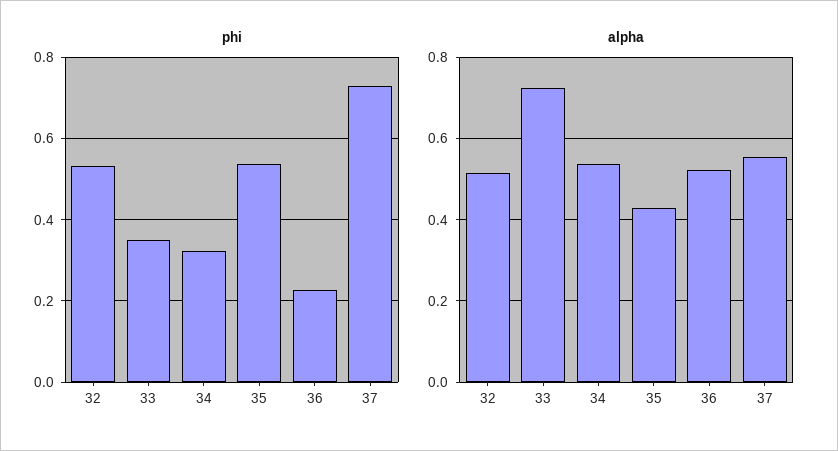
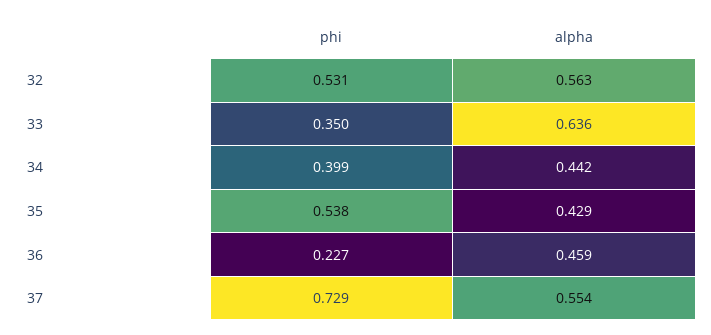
phi, 34: 0.32 -> 0.399
alpha, 32: 0.52 -> 0.563
alpha, 33: 0.72 -> 0.636
alpha, 34: 0.54 -> 0.442
alpha, 36: 0.52 -> 0.459

